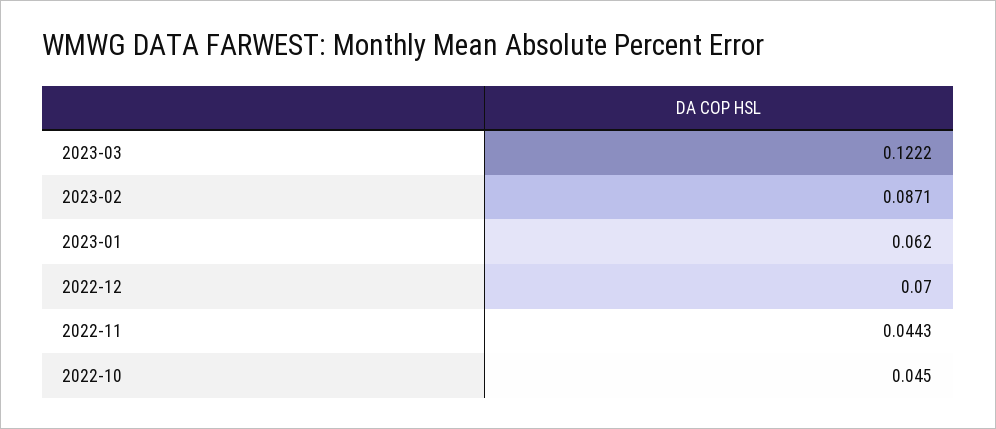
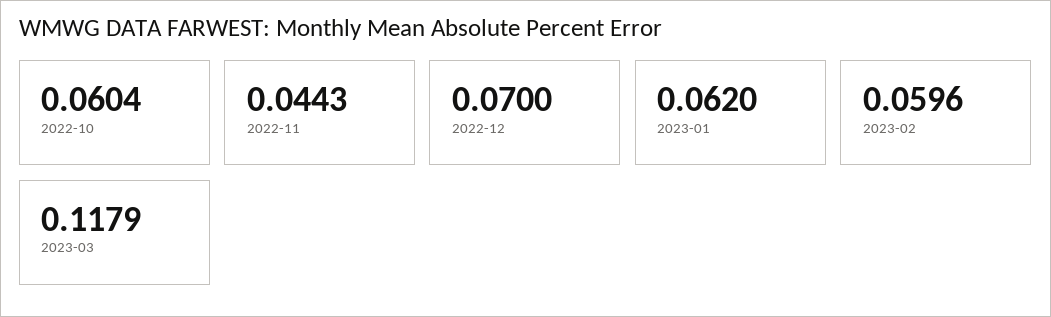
2023-03: 0.1222 -> 0.1179
2023-02: 0.0871 -> 0.0596
2022-10: 0.045 -> 0.0604

